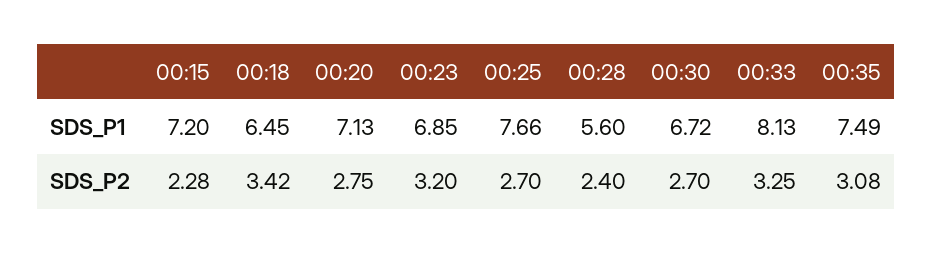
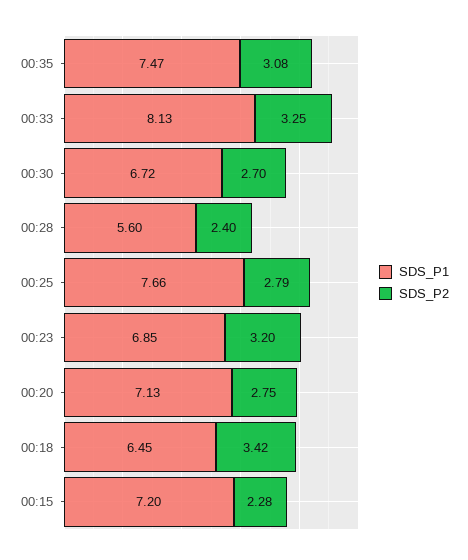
SDS_P1, 00:35: 7.49 -> 7.47
SDS_P2, 00:25: 2.7 -> 2.79

